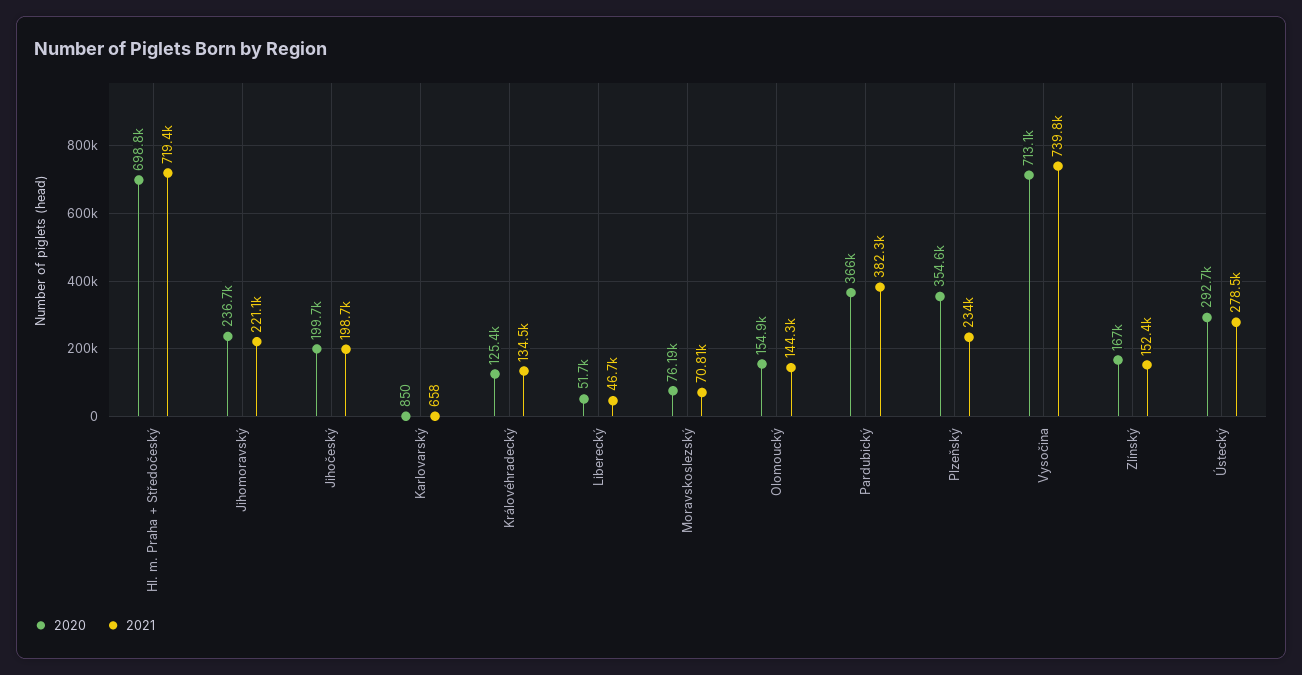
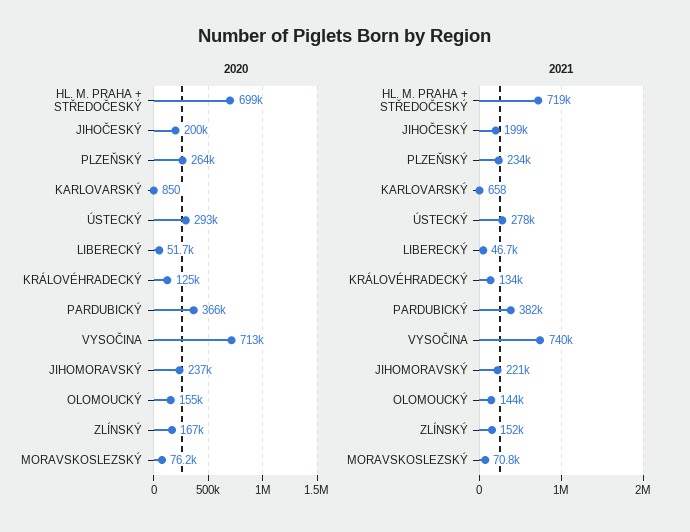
2020, Plzeňský: 354600 -> 264000

